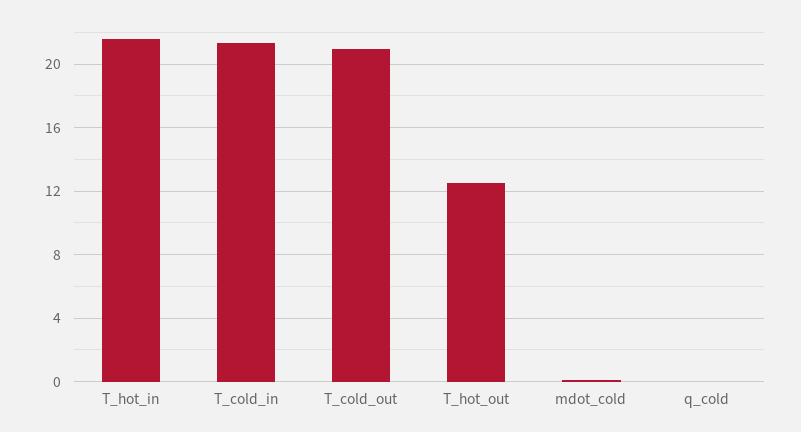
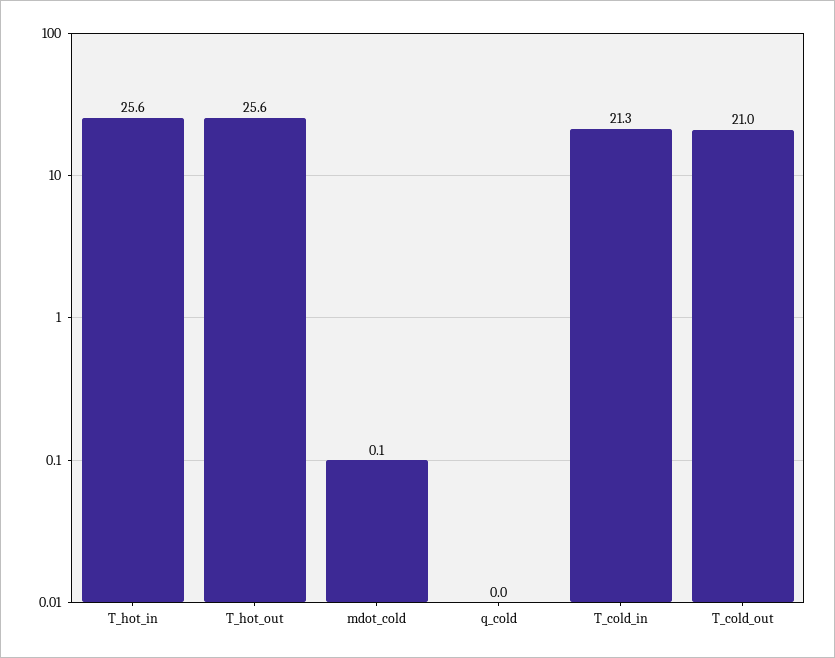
T_hot_in: 21.5 -> 25.6
T_hot_out: 12.5 -> 25.6

